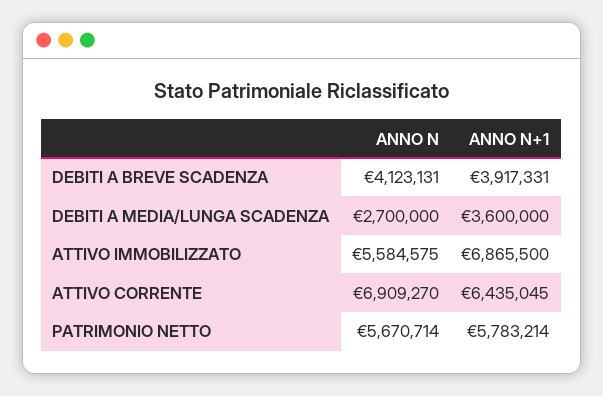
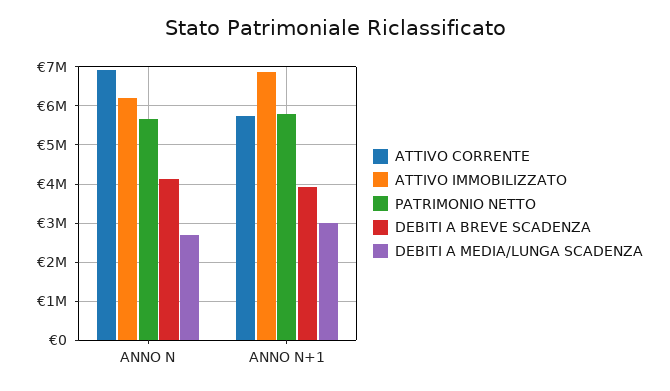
DEBITI A MEDIA/LUNGA SCADENZA, ANNO N+1: 3600000 -> 3000000
ATTIVO IMMOBILIZZATO, ANNO N: 5584575 -> 6200000
ATTIVO CORRENTE, ANNO N+1: 6435045 -> 5800000

